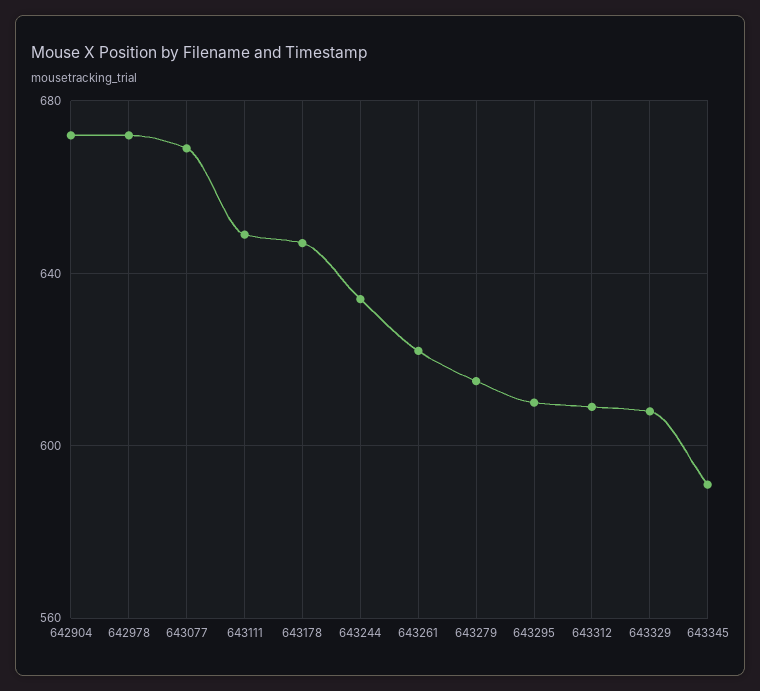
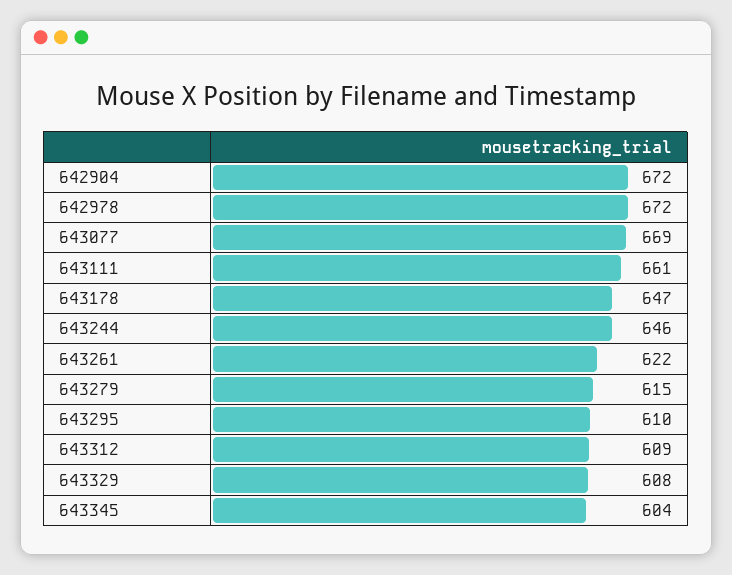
643111: 650 -> 661
643244: 635 -> 646
643345: 590 -> 604

